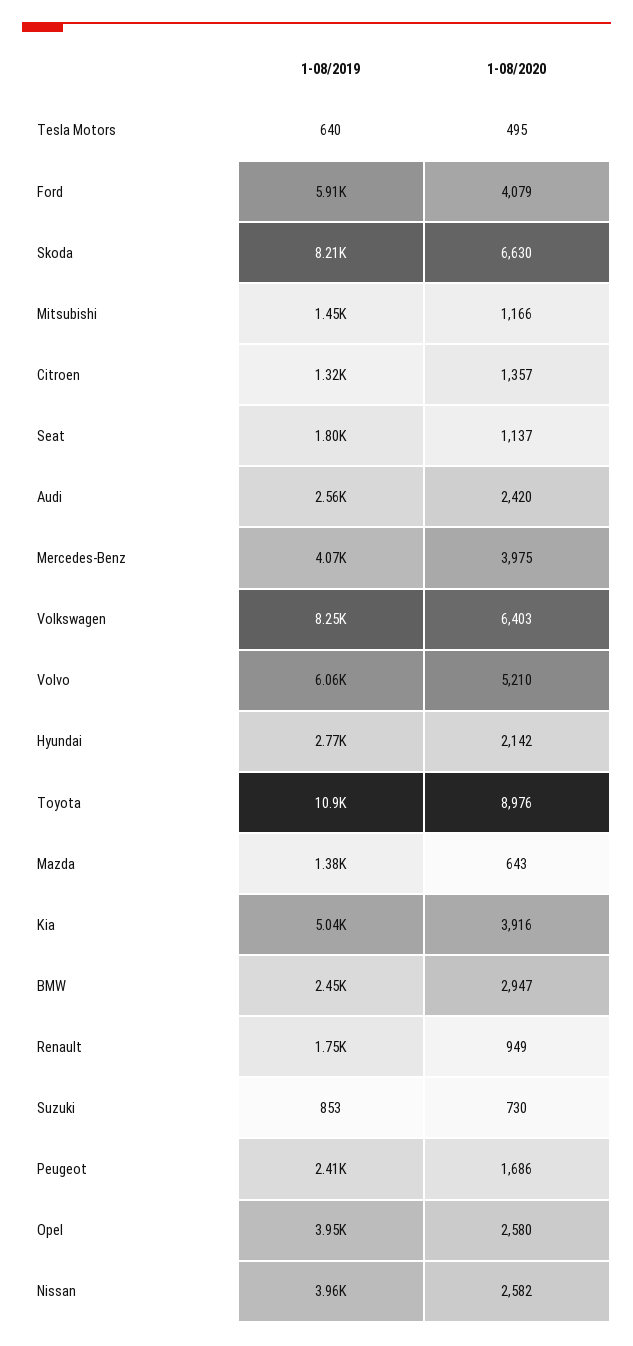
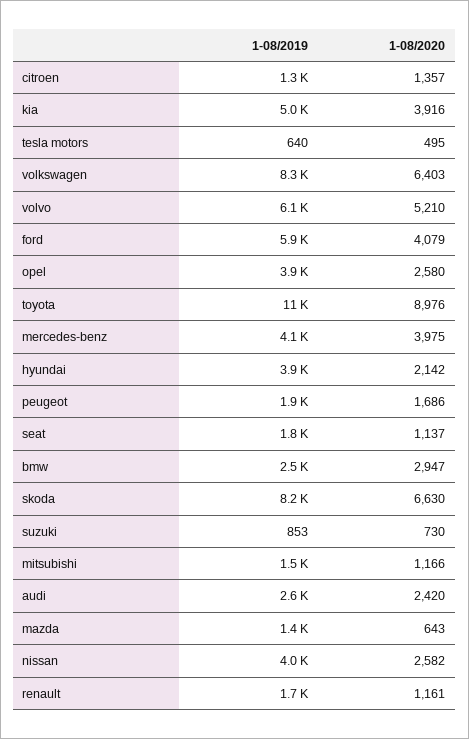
1-08/2019, Hyundai: 2770 -> 3900
1-08/2020, Renault: 949 -> 1161
1-08/2019, Peugeot: 2410 -> 1900

